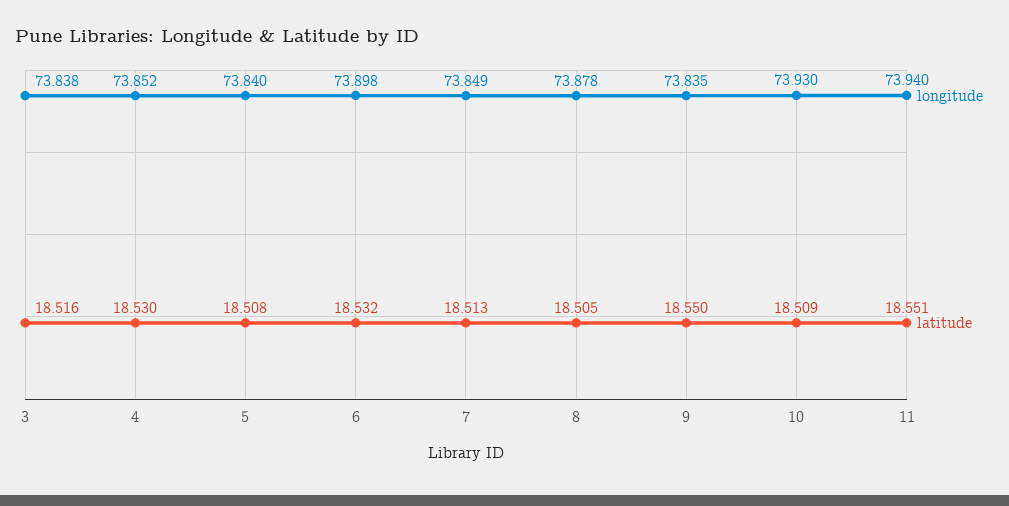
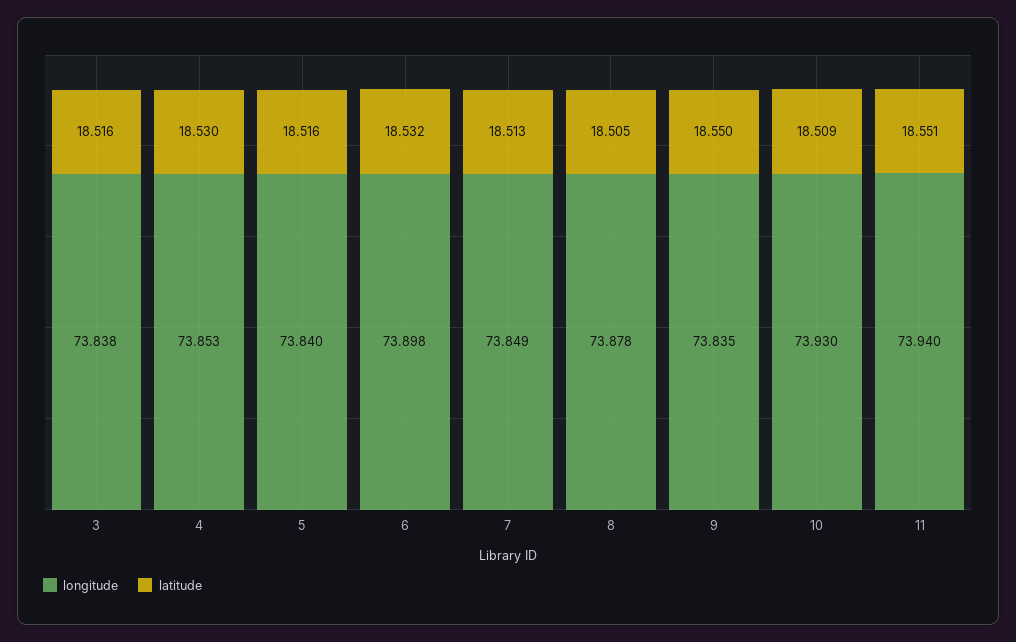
longitude, 4: 73.852 -> 73.853
latitude, 5: 18.508 -> 18.516

